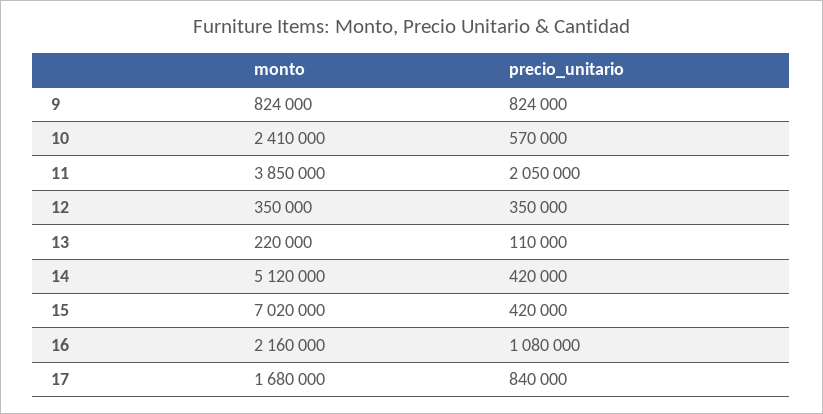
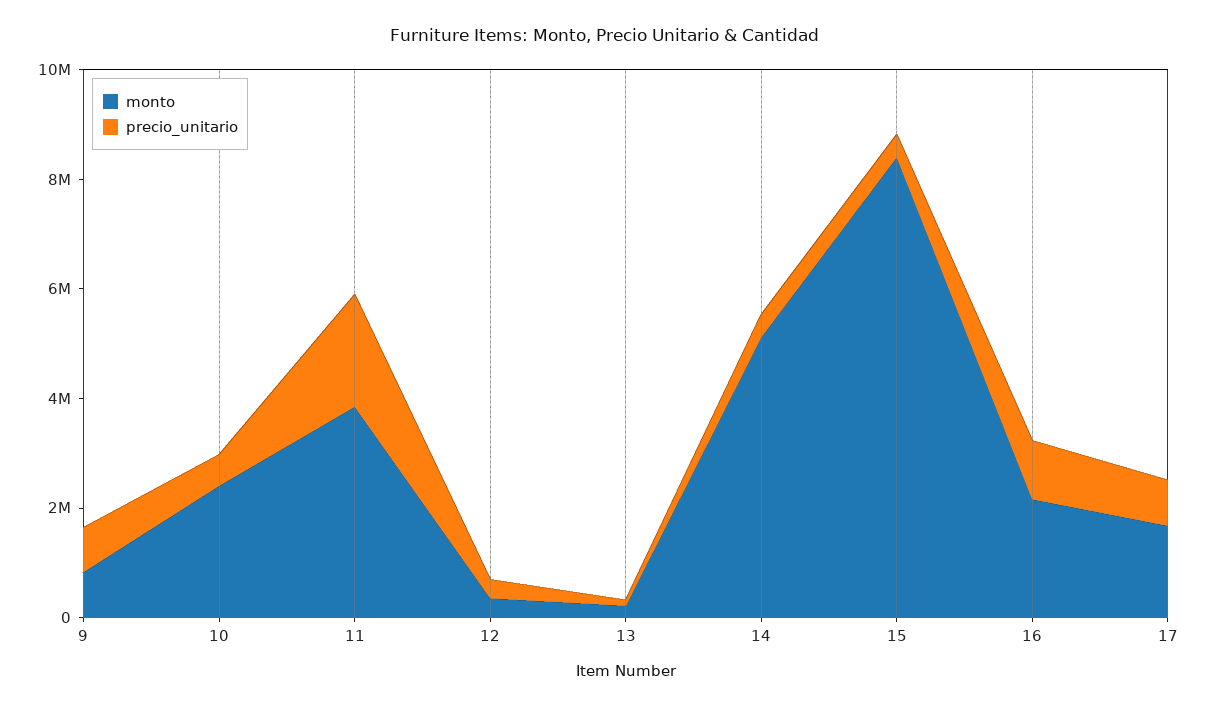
monto, 15: 7020000 -> 8500000

